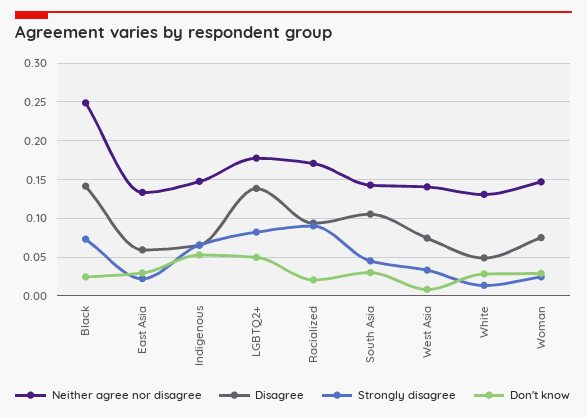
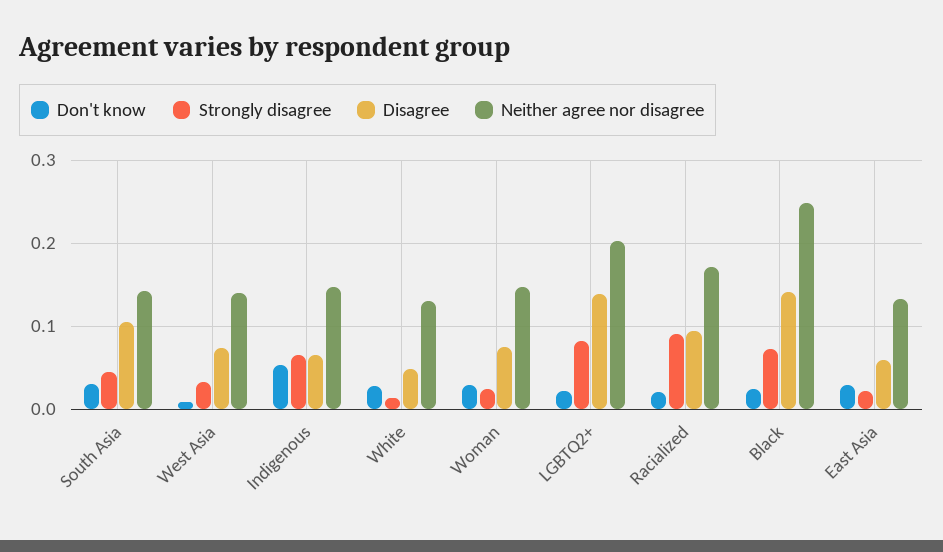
Neither agree nor disagree, LGBTQ2+: 0.18 -> 0.2
Don't know, LGBTQ2+: 0.05 -> 0.02

